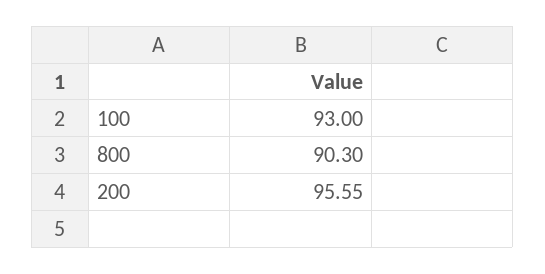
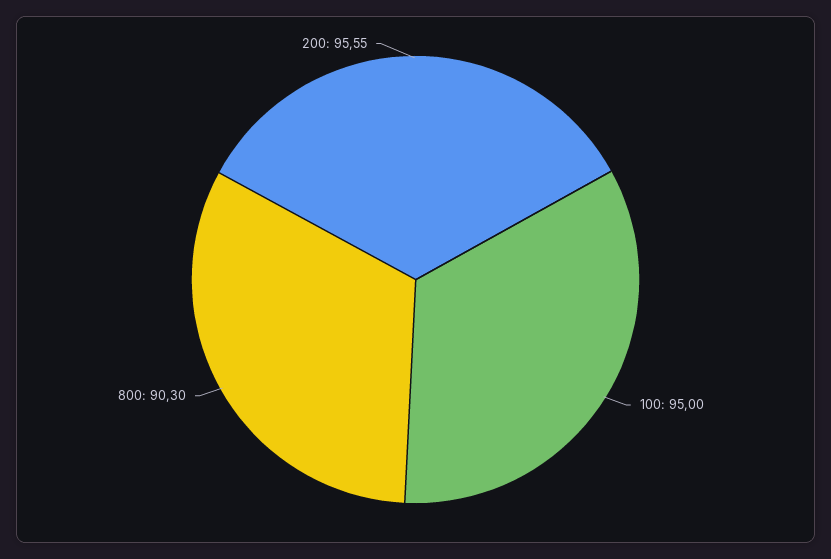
100: 93 -> 95

